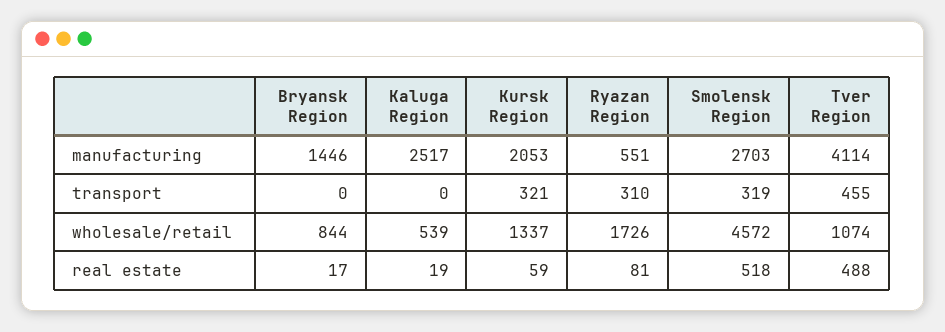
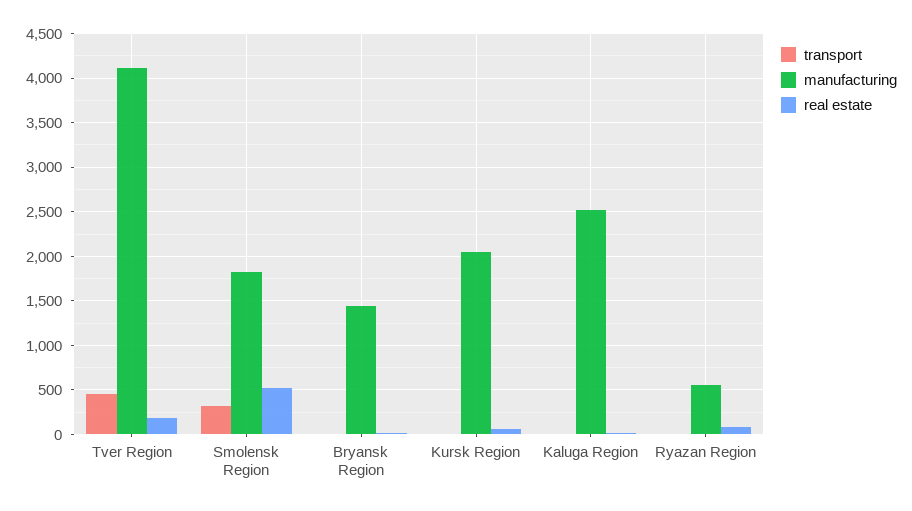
manufacturing, Smolensk Region: 2703 -> 1800
transport, Kursk Region: 321 -> 0
transport, Ryazan Region: 310 -> 0
wholesale/retail, Bryansk Region: 844 -> none
wholesale/retail, Kaluga Region: 539 -> none
wholesale/retail, Kursk Region: 1337 -> none
wholesale/retail, Ryazan Region: 1726 -> none
wholesale/retail, Smolensk Region: 4572 -> none
wholesale/retail, Tver Region: 1074 -> none
real estate, Tver Region: 488 -> 200

